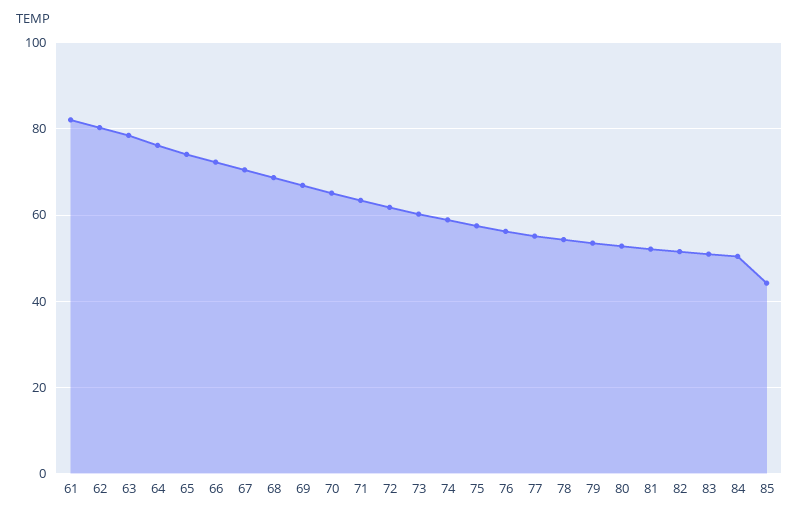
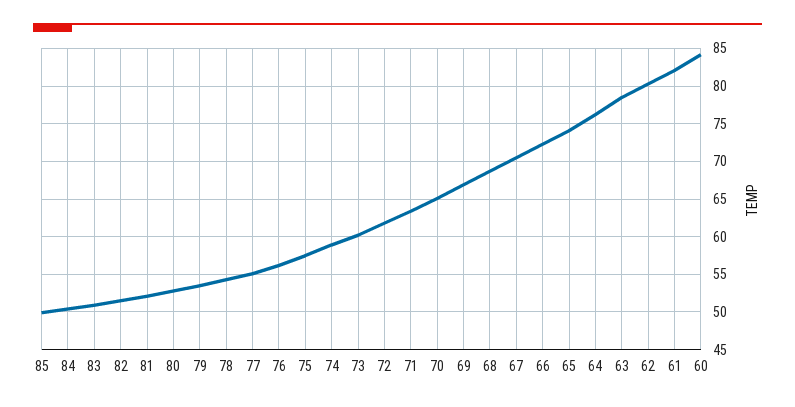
85: 44 -> 50
60: none -> 84

